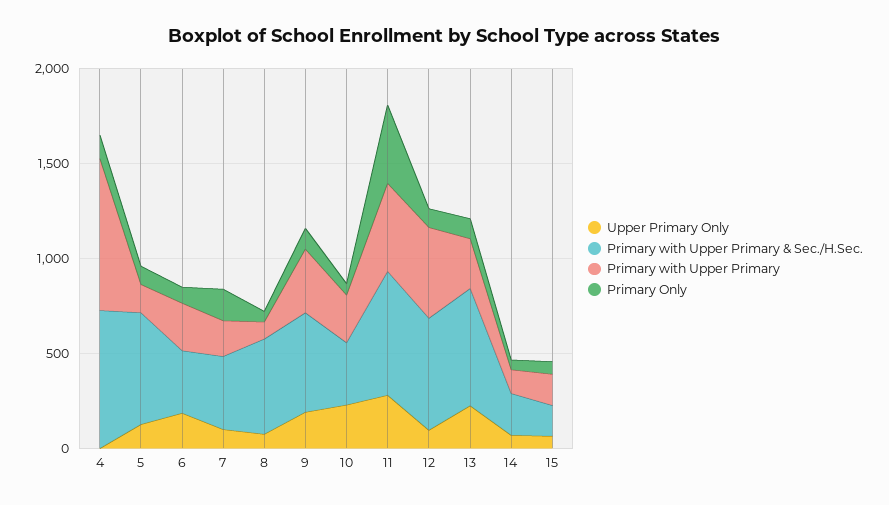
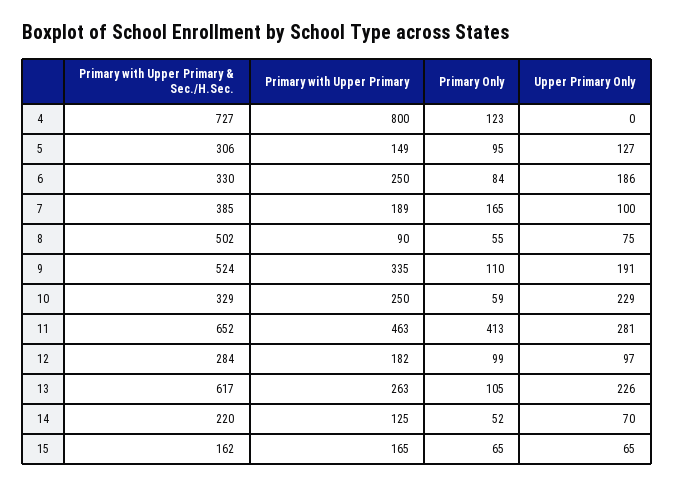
Primary with Upper Primary & Sec./H.Sec., 5: 600 -> 306
Primary with Upper Primary & Sec./H.Sec., 12: 600 -> 284
Primary with Upper Primary, 12: 500 -> 182

